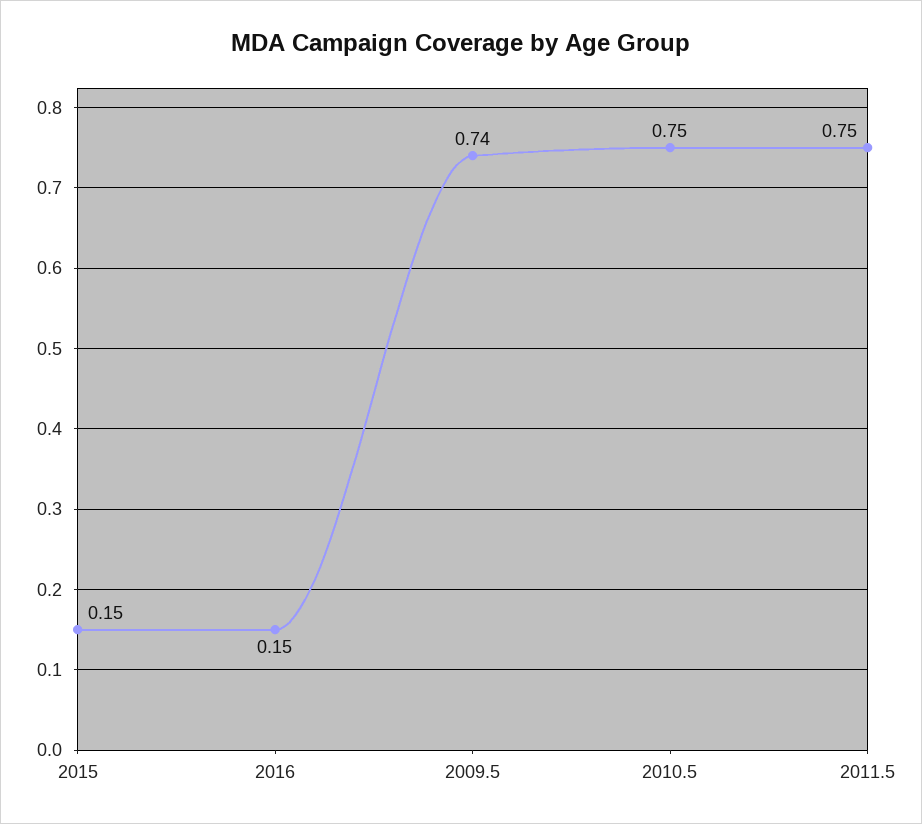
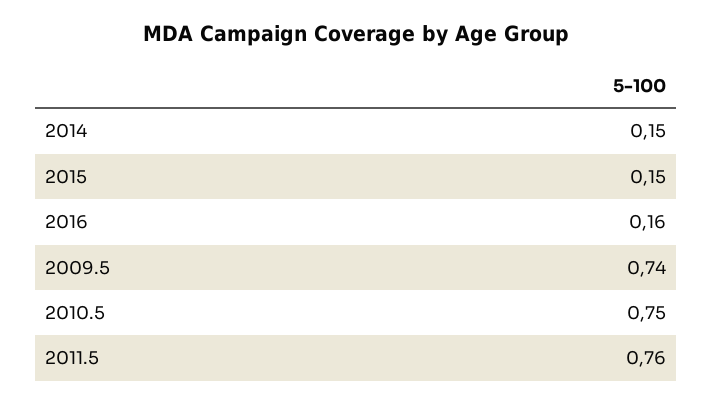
2016: 0.15 -> 0.16
2011.5: 0.75 -> 0.76
2014: none -> 0.15

